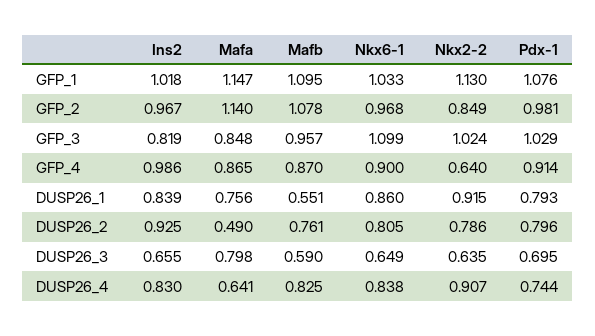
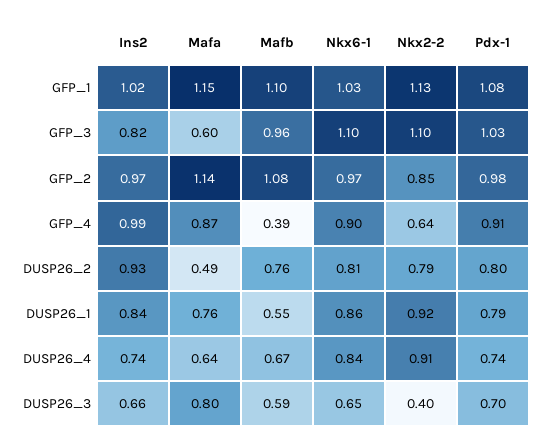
Mafa, GFP_3: 0.848 -> 0.6
Nkx2-2, GFP_3: 1.024 -> 1.1
Mafb, GFP_4: 0.87 -> 0.39
Nkx2-2, DUSP26_3: 0.635 -> 0.4
Ins2, DUSP26_4: 0.83 -> 0.74
Mafb, DUSP26_4: 0.825 -> 0.67

